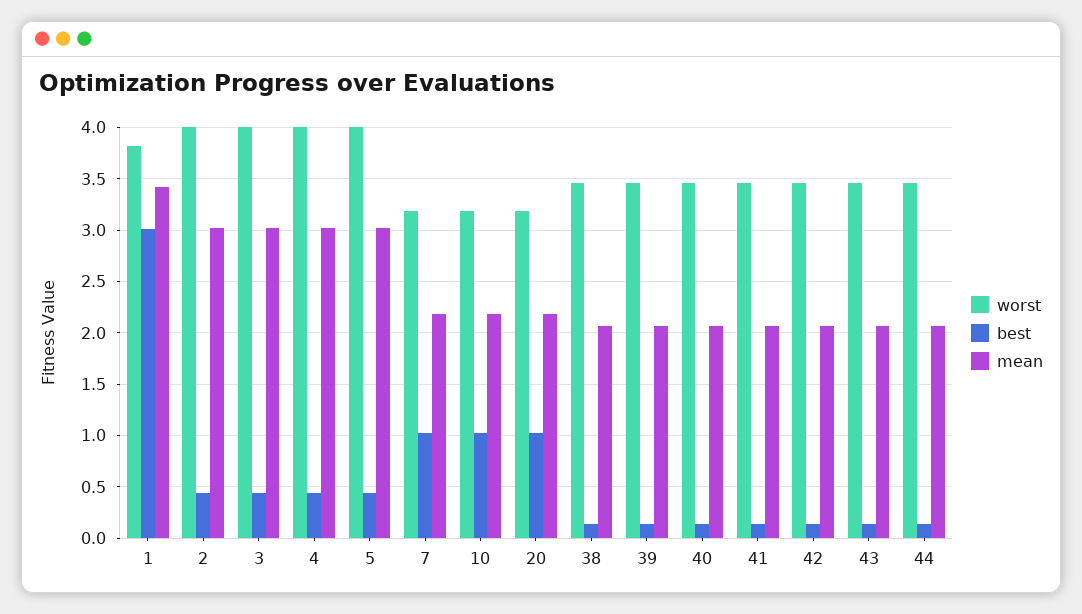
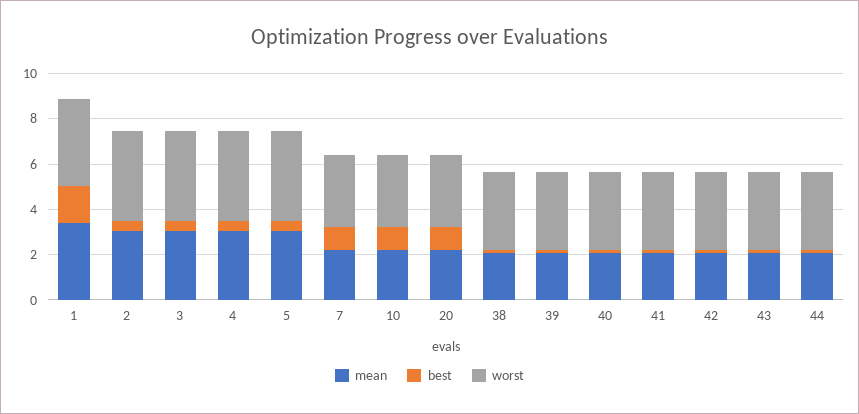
best, 1: 3 -> 1.5

